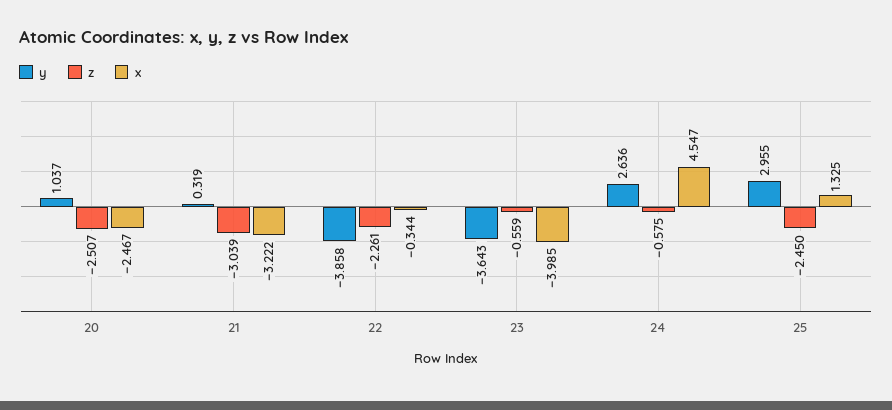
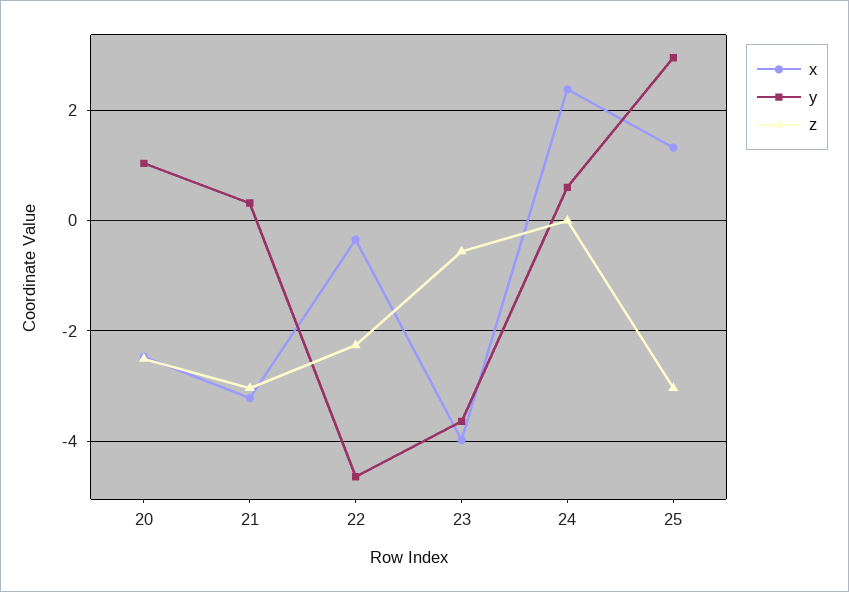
y, 22: -3.858 -> -4.6
y, 24: 2.636 -> 0.6
z, 24: -0.575 -> 0
x, 24: 4.547 -> 2.4
z, 25: -2.45 -> -3

